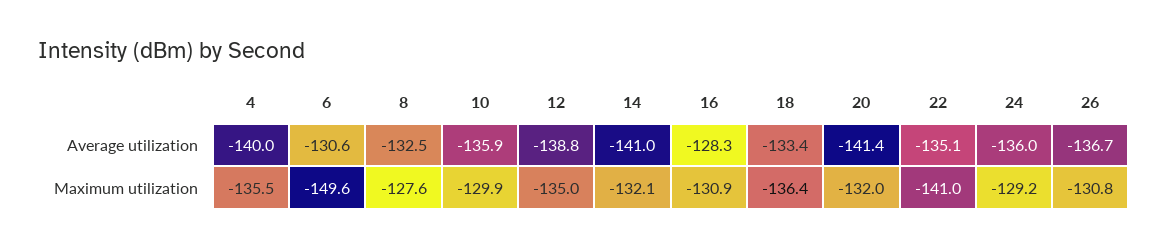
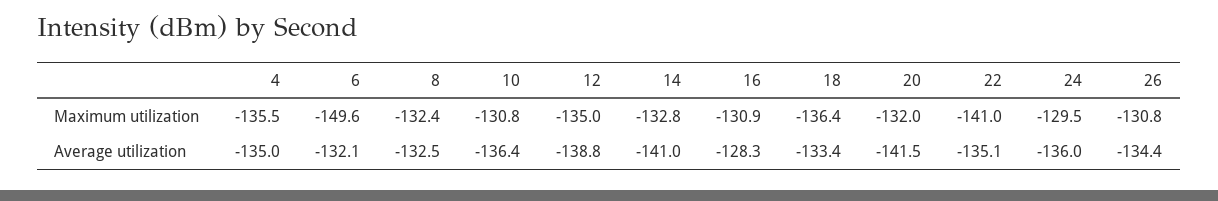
4, Average utilization: -140 -> -135
6, Average utilization: -130.6 -> -132.1
10, Average utilization: -135.9 -> -136.4
20, Average utilization: -141.4 -> -141.5
26, Average utilization: -136.7 -> -134.4
8, Maximum utilization: -127.6 -> -132.4
10, Maximum utilization: -129.9 -> -130.8
14, Maximum utilization: -132.1 -> -132.8
24, Maximum utilization: -129.2 -> -129.5

